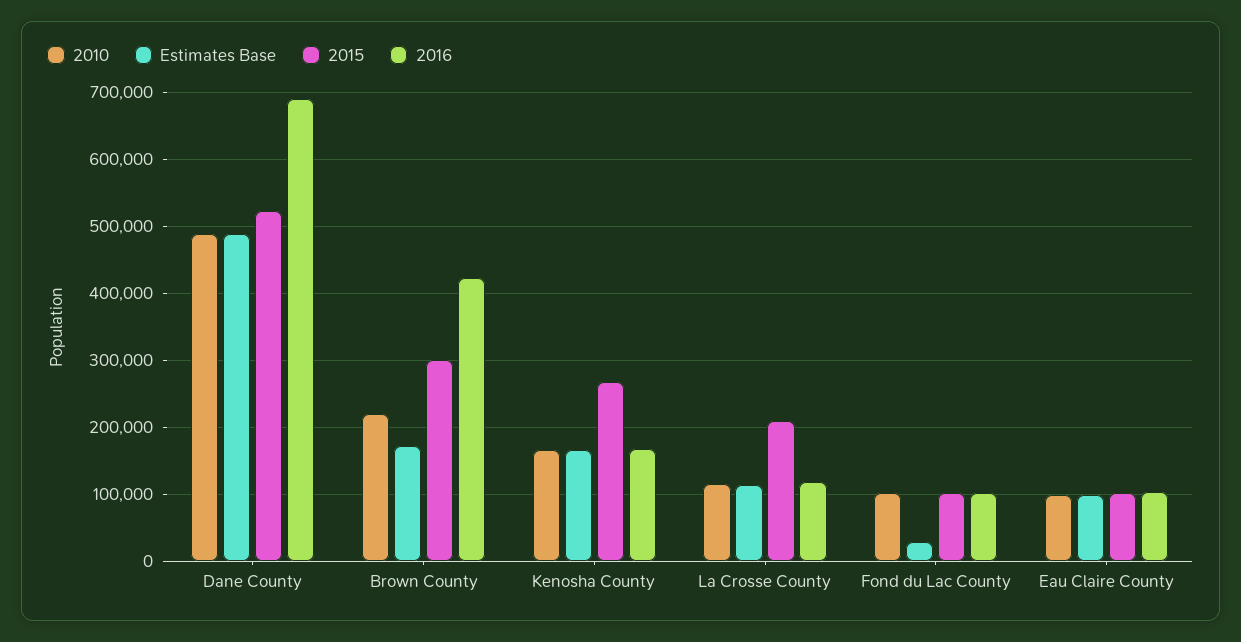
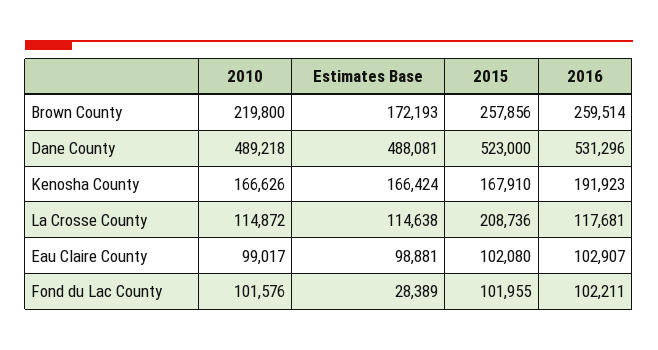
2016, Dane County: 690000 -> 531296
2015, Brown County: 300000 -> 257856
2016, Brown County: 420000 -> 259514
2015, Kenosha County: 270000 -> 167910
2016, Kenosha County: 170000 -> 191923

